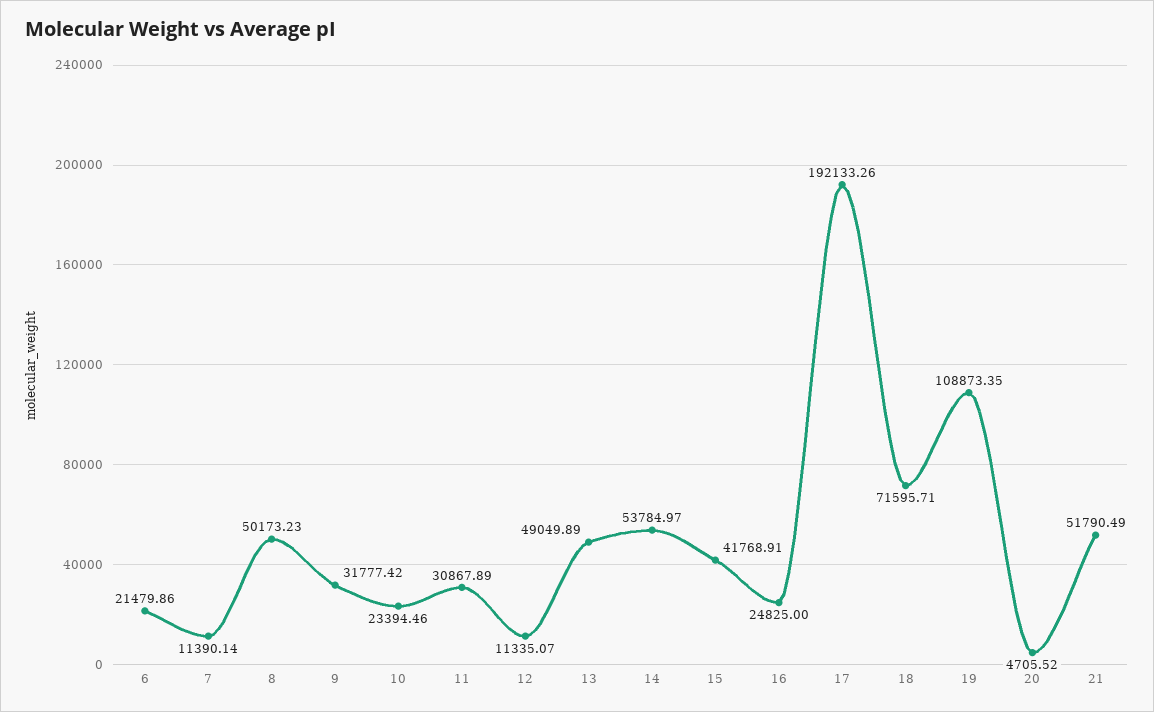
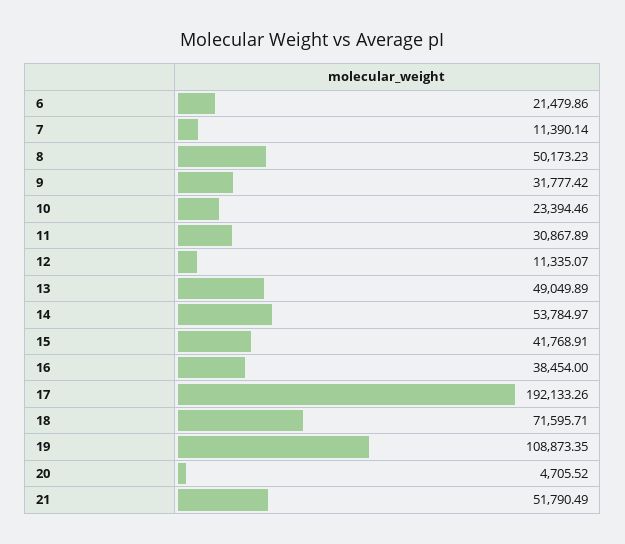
16: 24825 -> 38454

